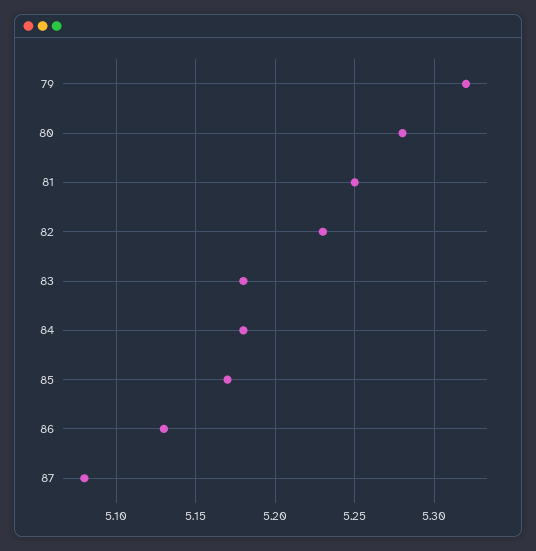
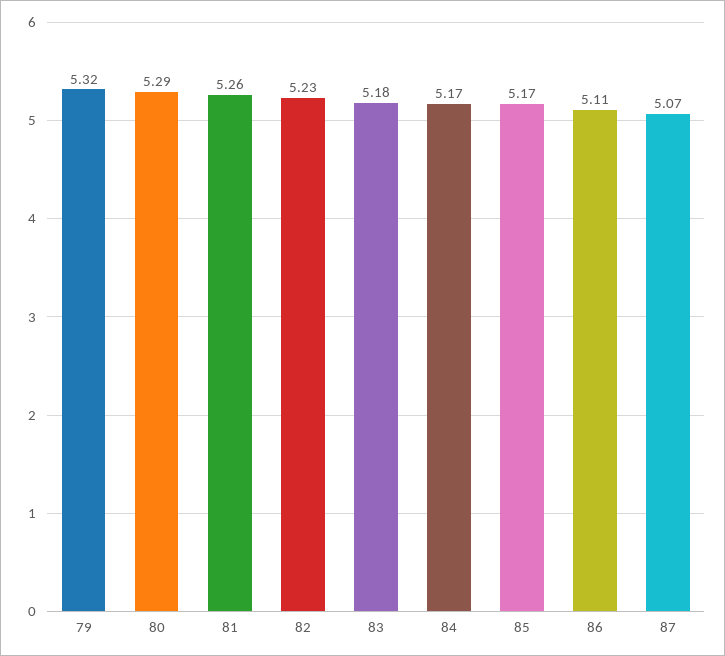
80: 5.28 -> 5.29
81: 5.25 -> 5.26
84: 5.18 -> 5.17
86: 5.13 -> 5.11
87: 5.08 -> 5.07

